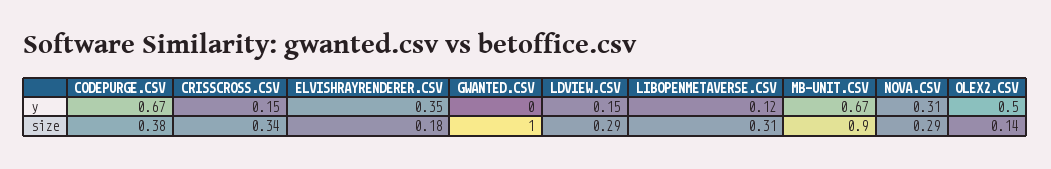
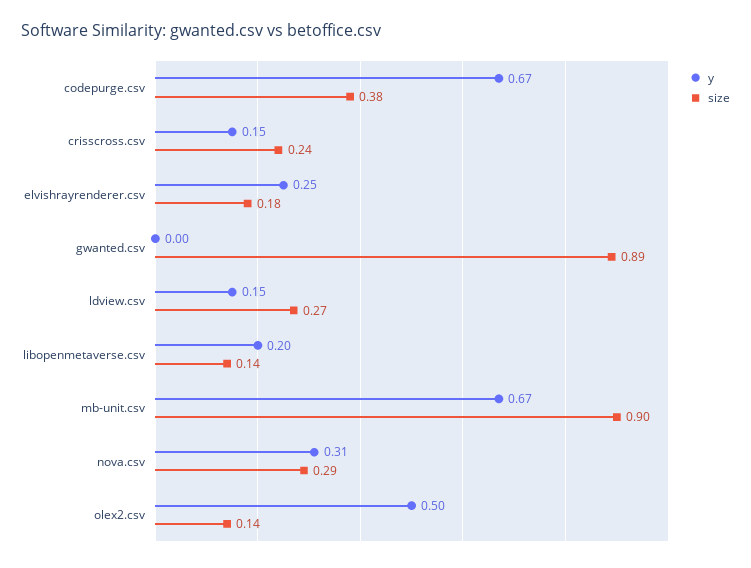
y, ELVISHRAYRENDERER.CSV: 0.35 -> 0.25
y, LIBOPENMETAVERSE.CSV: 0.12 -> 0.2
size, CRISSCROSS.CSV: 0.34 -> 0.24
size, GWANTED.CSV: 1 -> 0.89
size, LDVIEW.CSV: 0.29 -> 0.27
size, LIBOPENMETAVERSE.CSV: 0.31 -> 0.14

